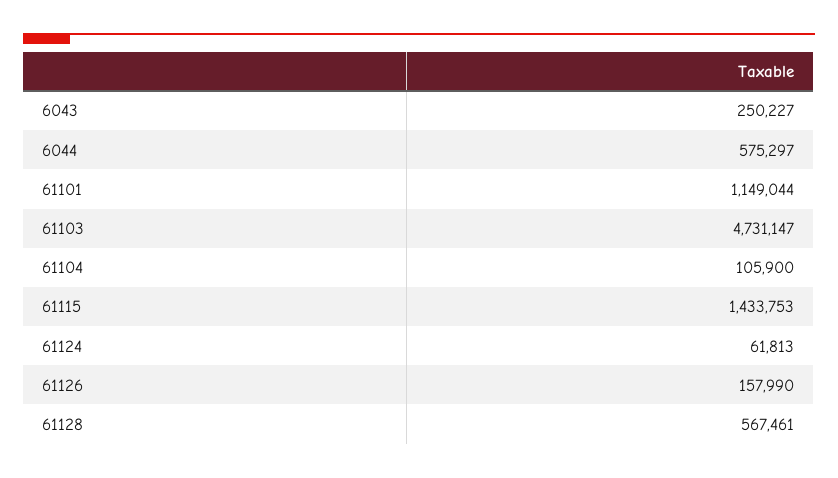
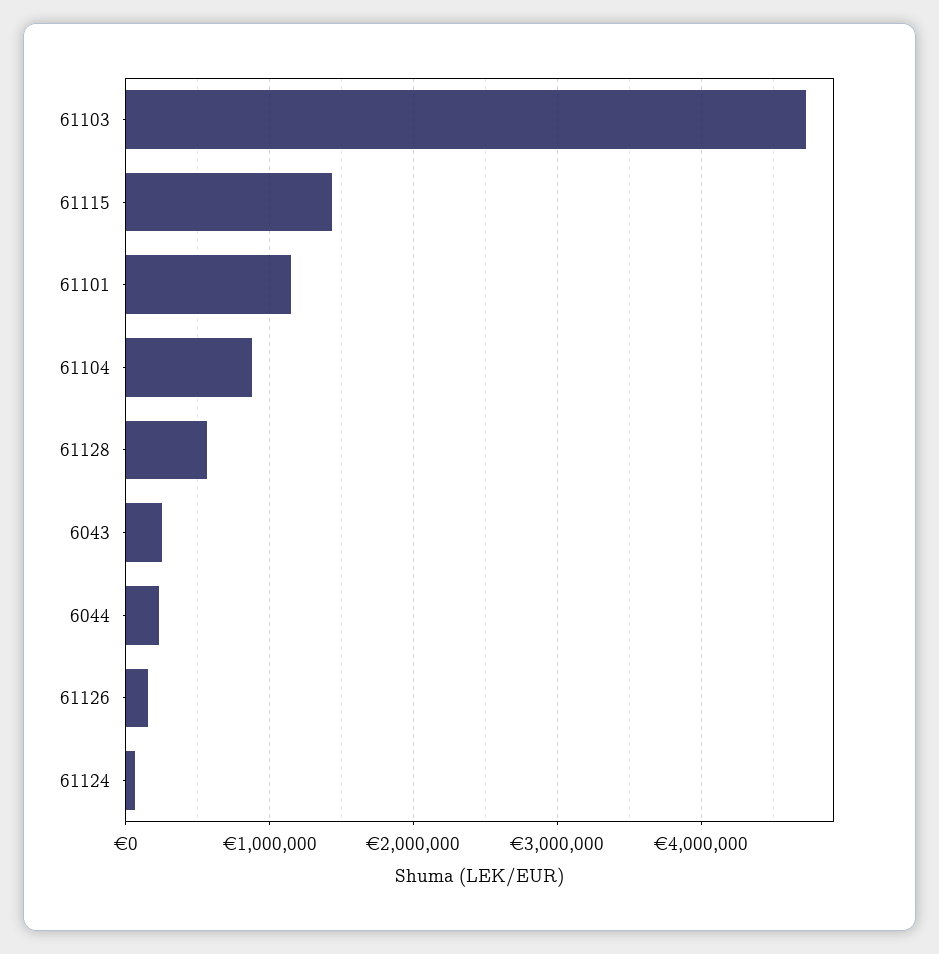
6044: 575297 -> 200000
61104: 105900 -> 900000

